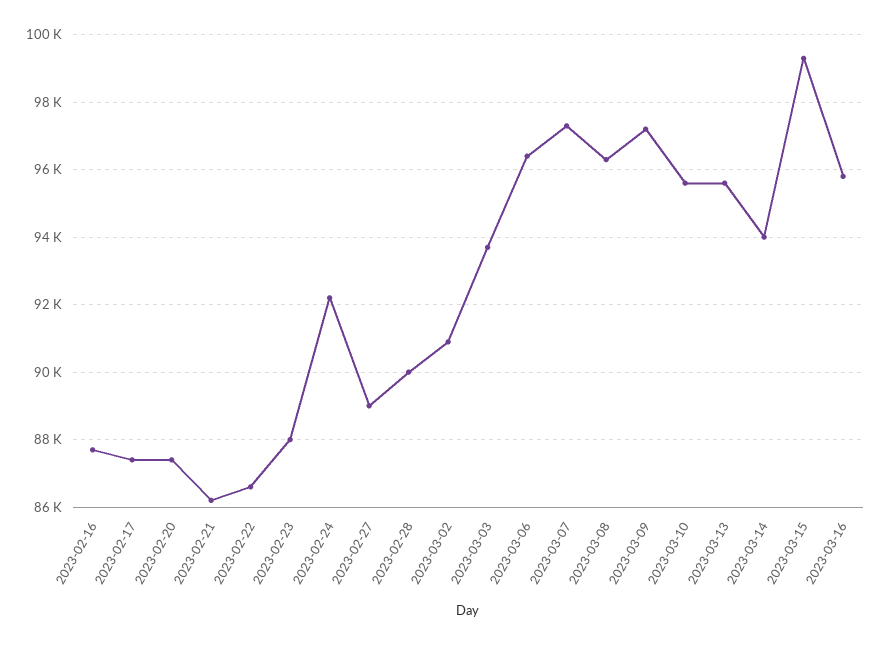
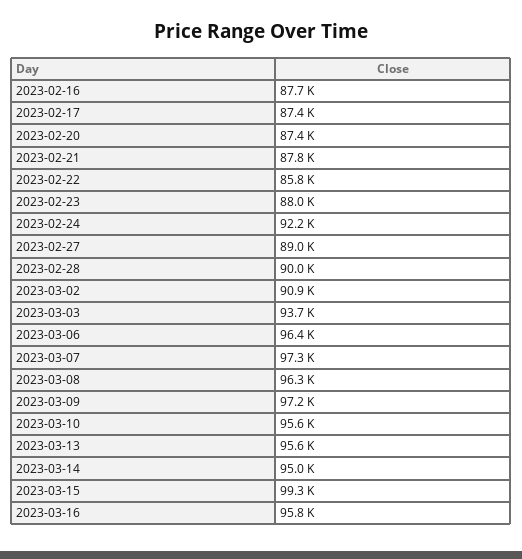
2023-02-21: 86200 -> 87800
2023-02-22: 86600 -> 85800
2023-03-14: 94000 -> 95000

